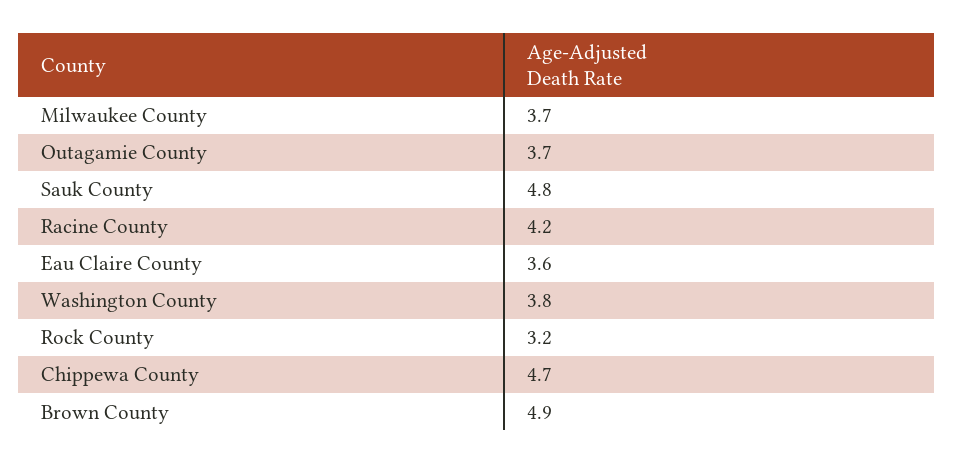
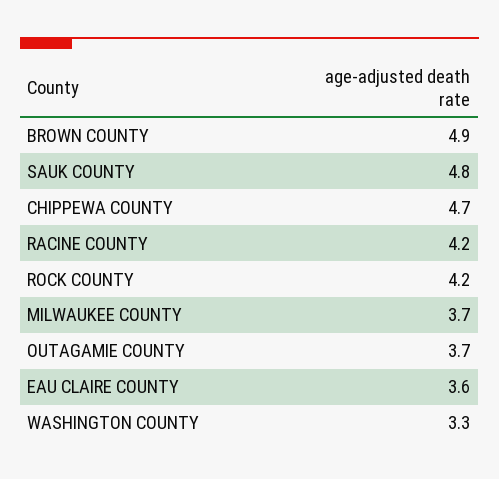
Washington County: 3.8 -> 3.3
Rock County: 3.2 -> 4.2

